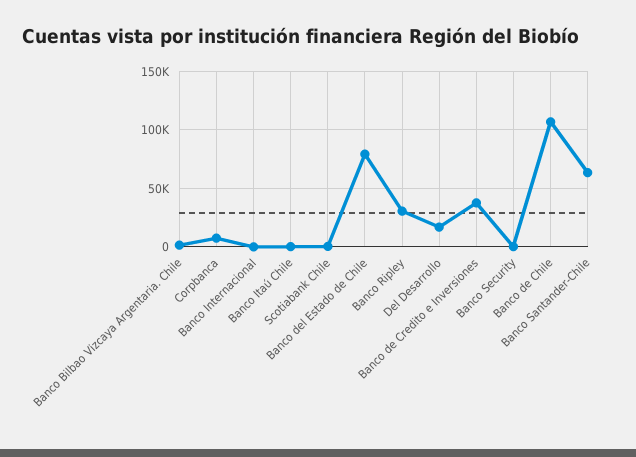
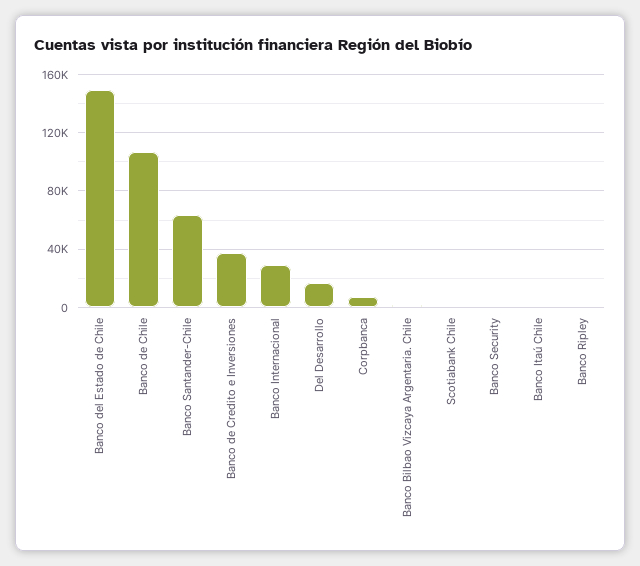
Banco Internacional: 0 -> 30000
Banco del Estado de Chile: 80000 -> 150000
Banco Ripley: 30000 -> 0

